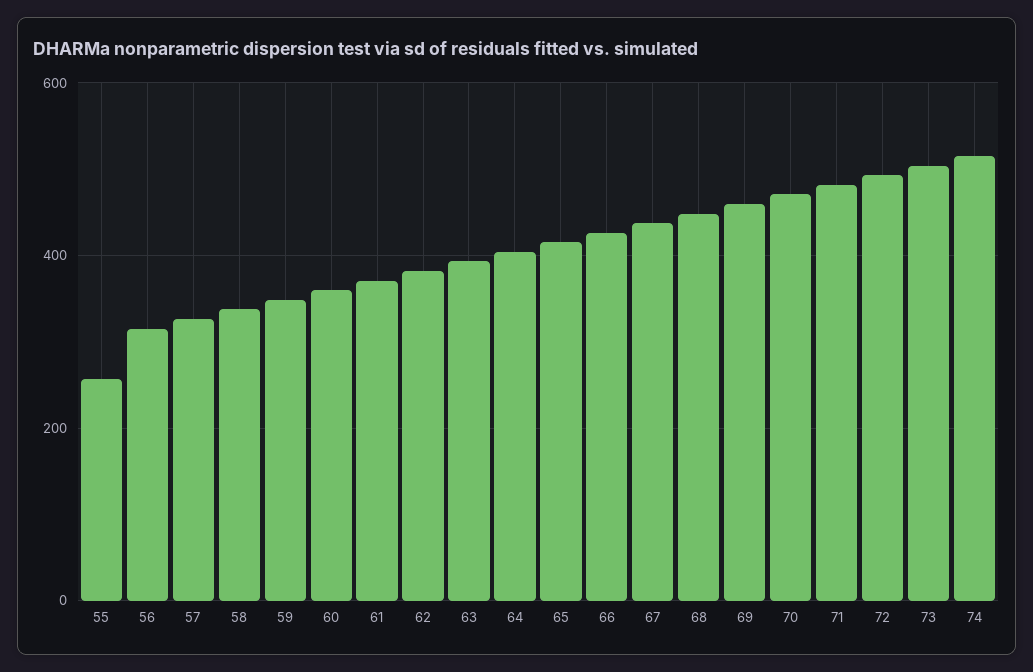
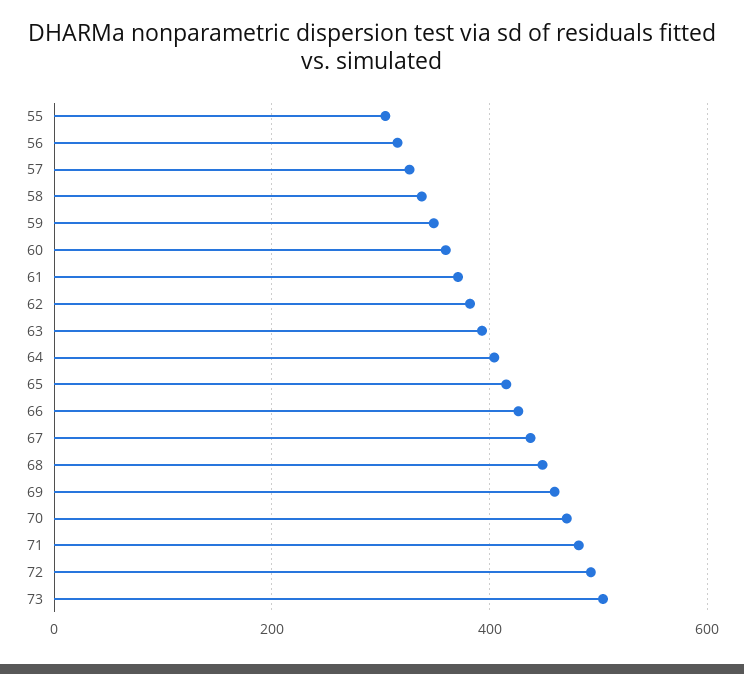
55: 260 -> 300
74: 520 -> none

